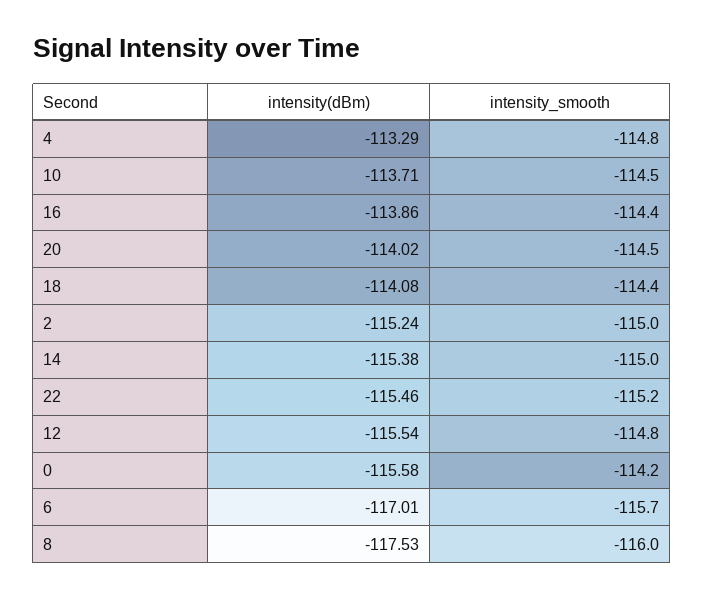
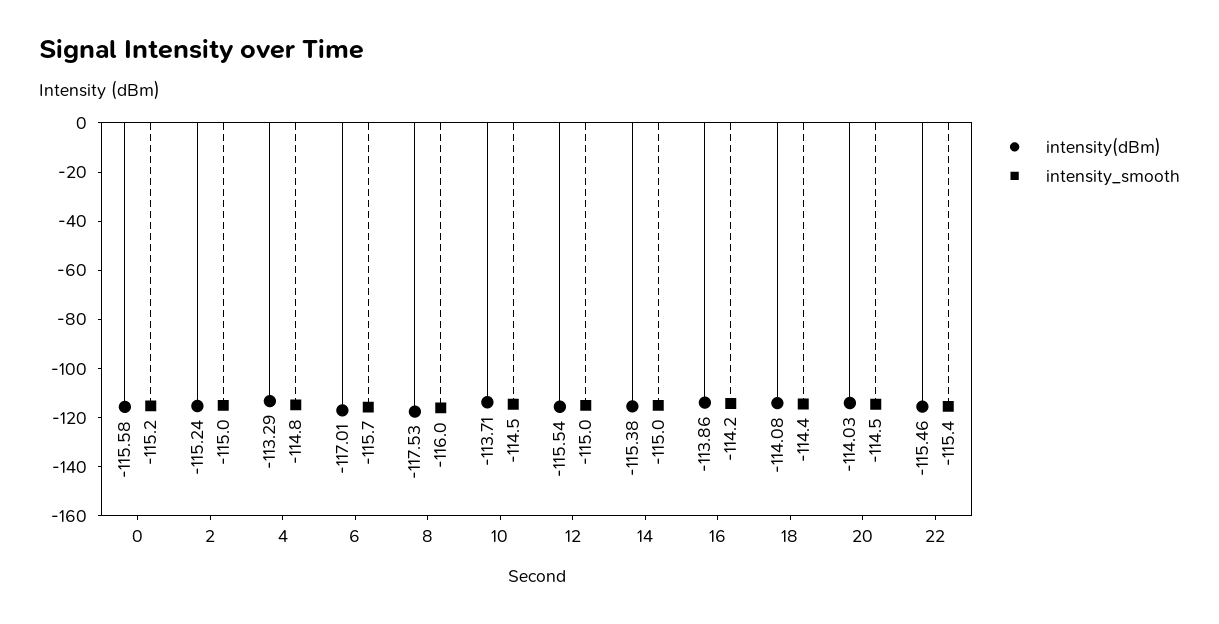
intensity_smooth, 16: -114.4 -> -114.2
intensity(dBm), 20: -114.02 -> -114.03
intensity_smooth, 22: -115.2 -> -115.4
intensity_smooth, 12: -114.8 -> -115
intensity_smooth, 0: -114.2 -> -115.2

